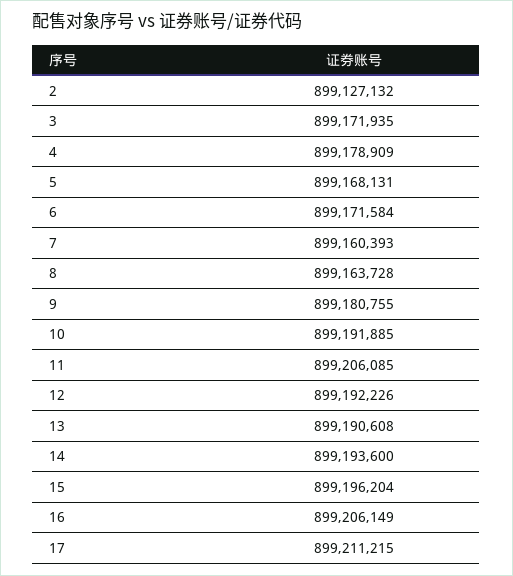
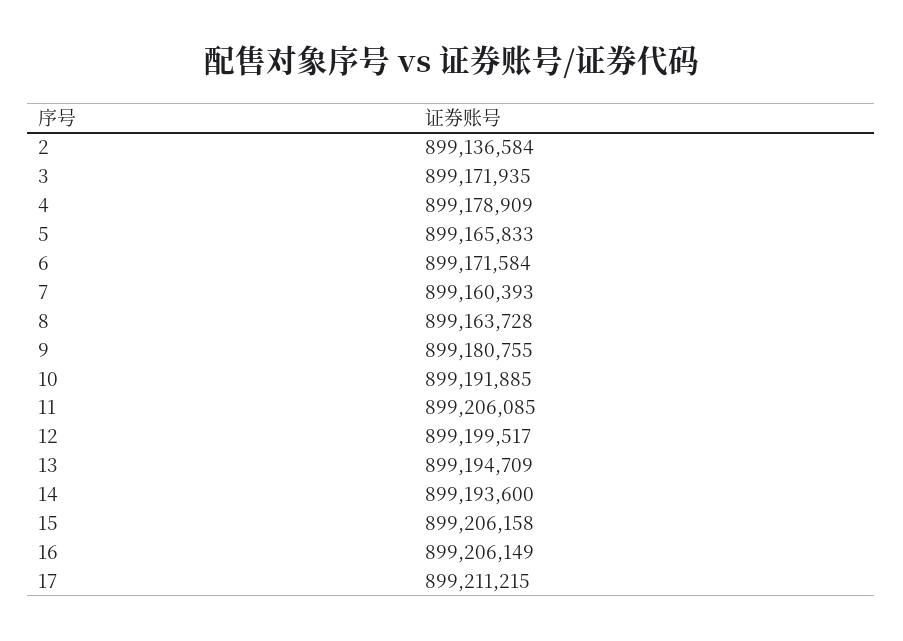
2: 899127132 -> 899136584
5: 899168131 -> 899165833
12: 899192226 -> 899199517
13: 899190608 -> 899194709
15: 899196204 -> 899206158

